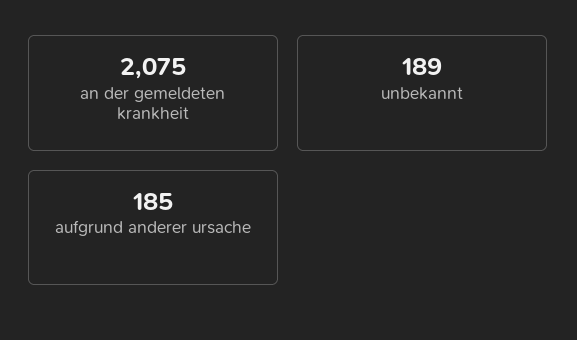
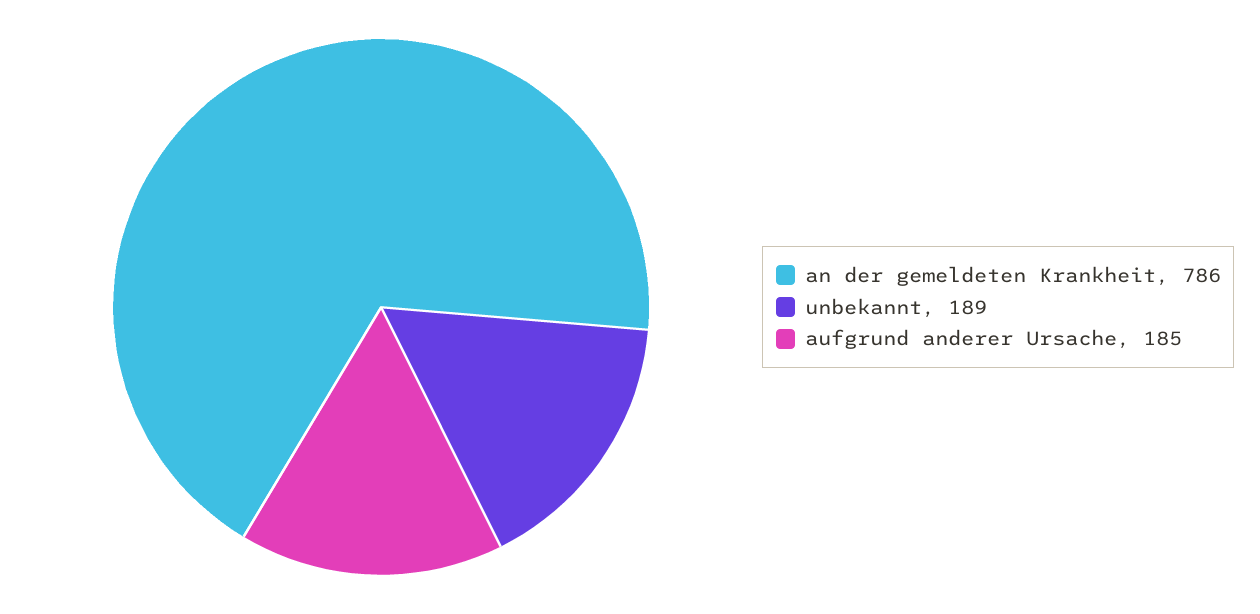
an der gemeldeten krankheit: 2075 -> 786

